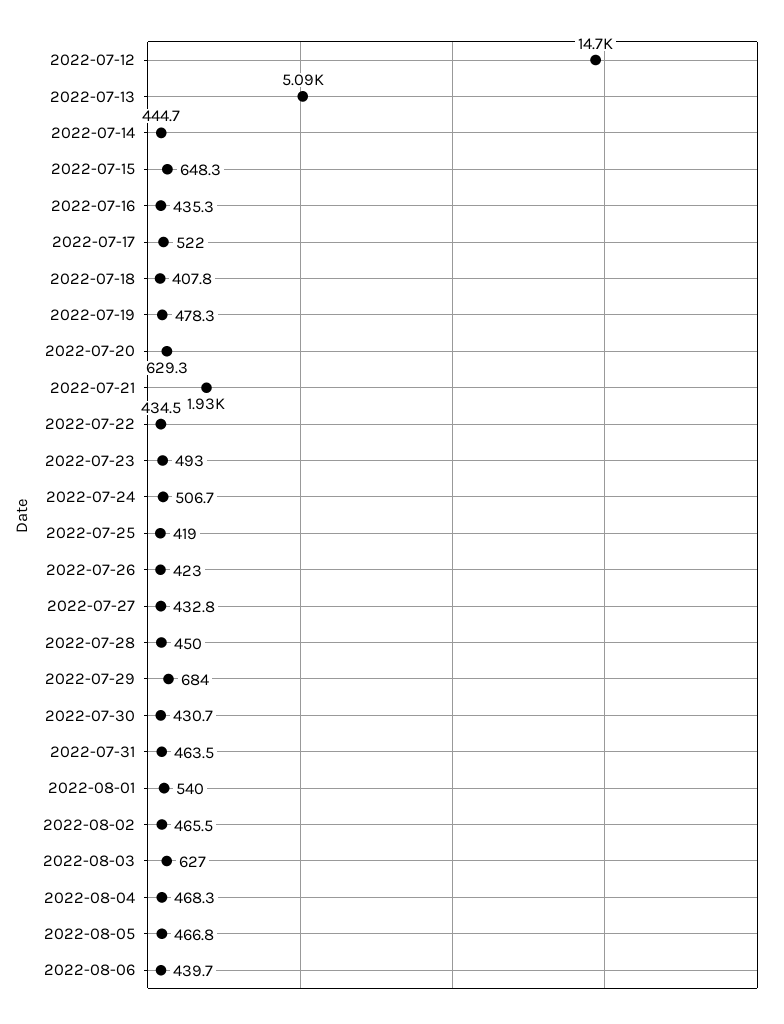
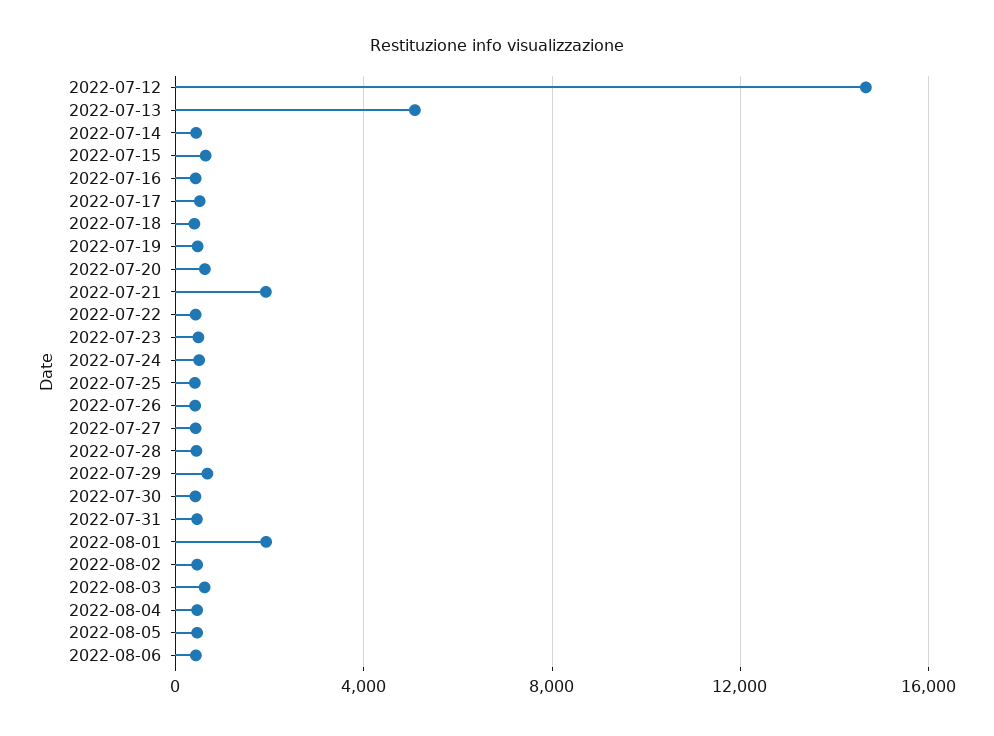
2022-08-01: 540 -> 2000

